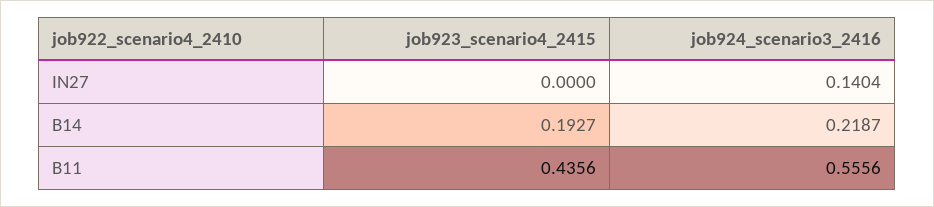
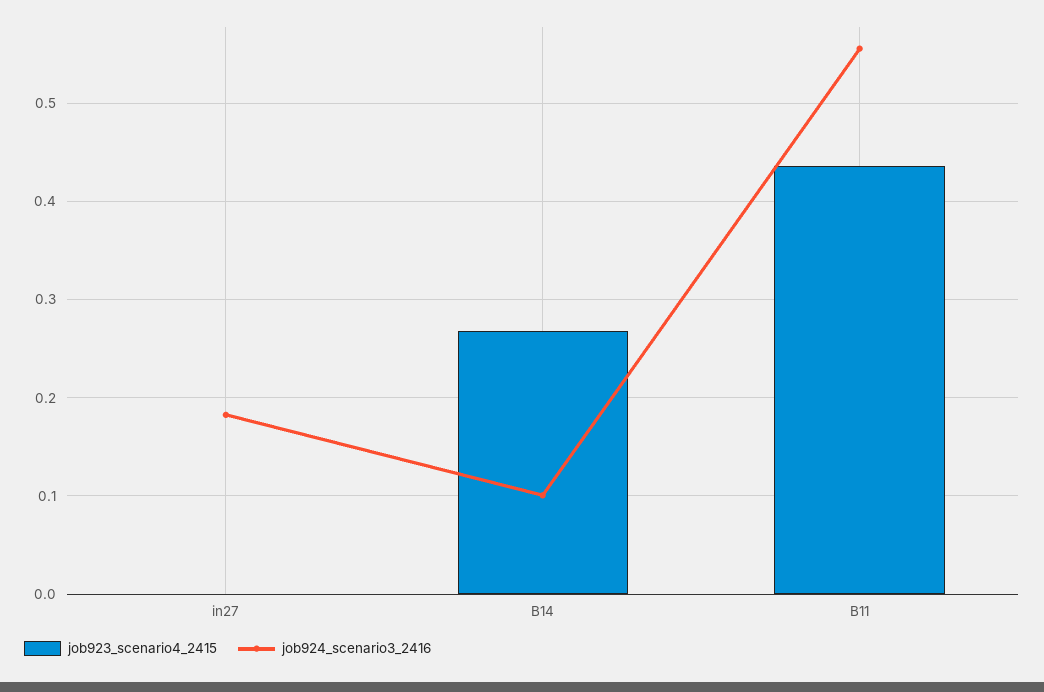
job924_scenario3_2416, IN27: 0.1404 -> 0.18
job923_scenario4_2415, B14: 0.1927 -> 0.27
job924_scenario3_2416, B14: 0.2187 -> 0.1

